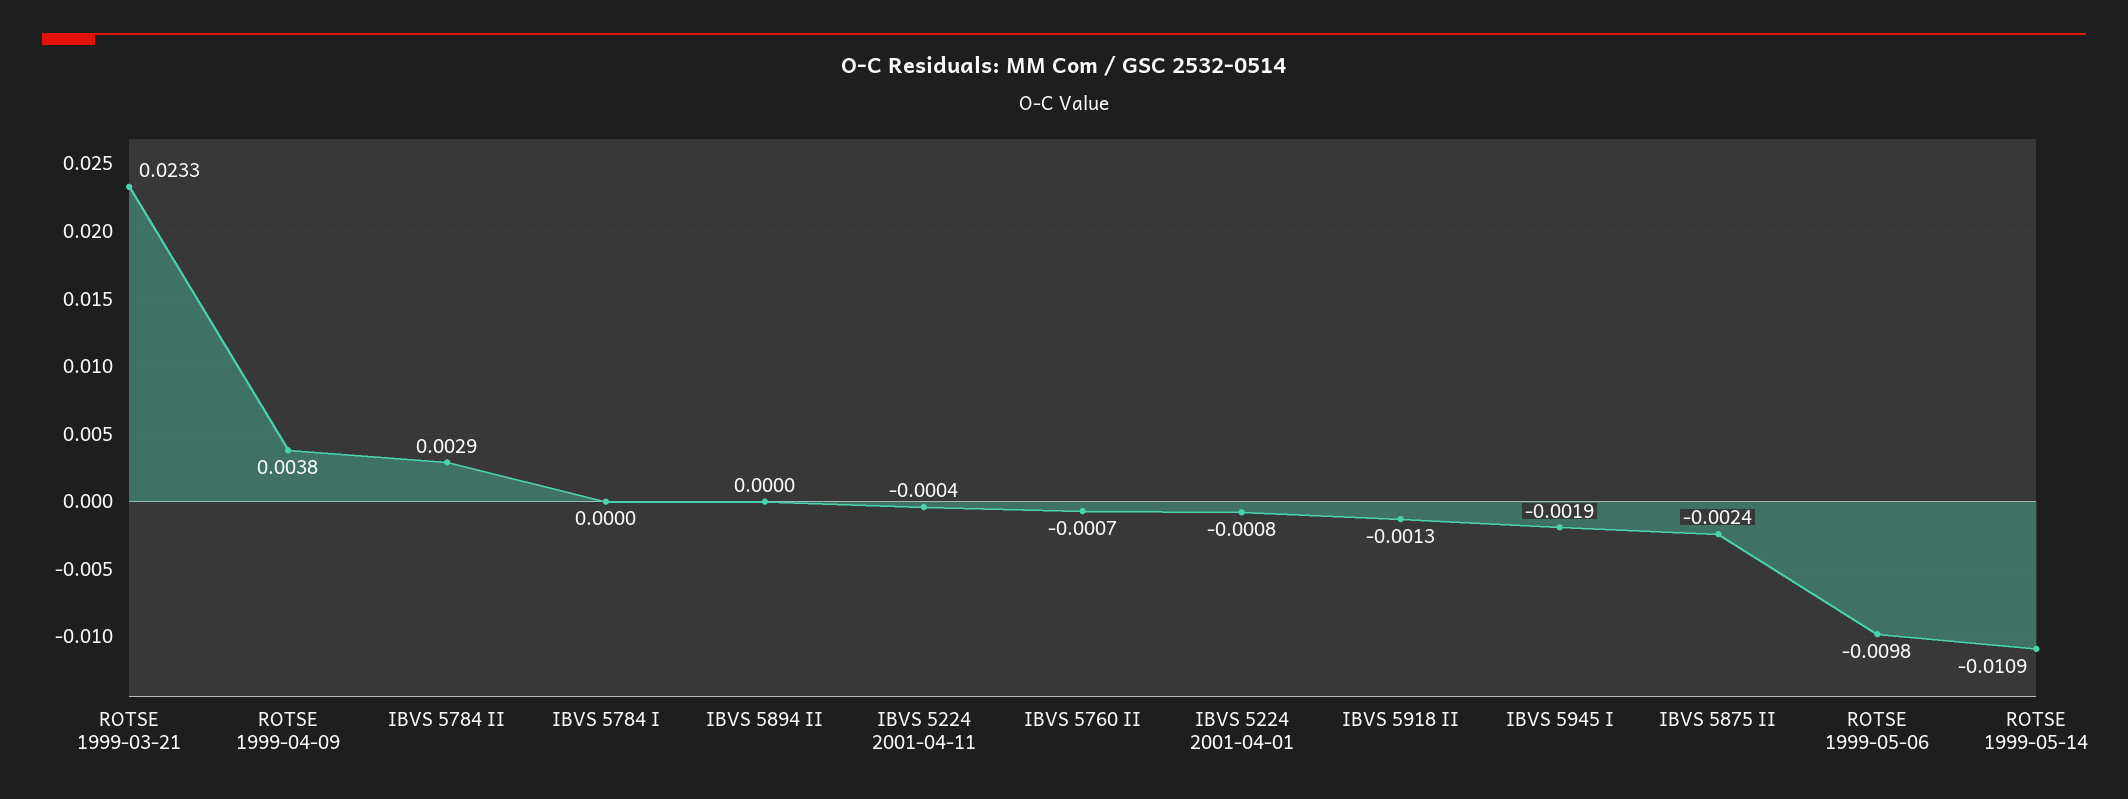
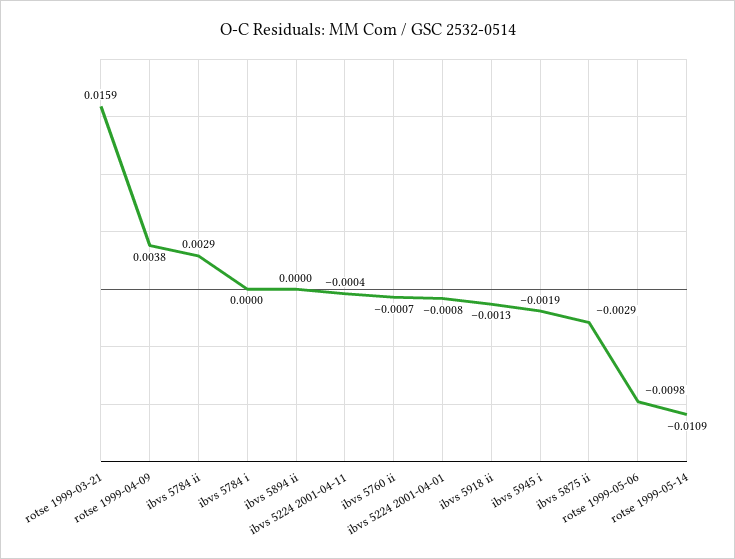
ROTSE 1999-03-21: 0.0233 -> 0.0159
IBVS 5875 II: -0.0024 -> -0.0029

